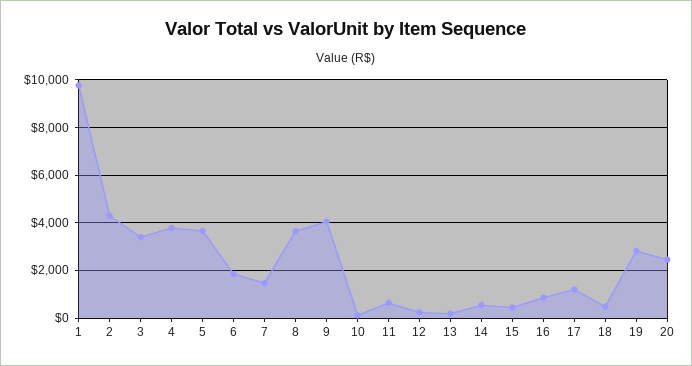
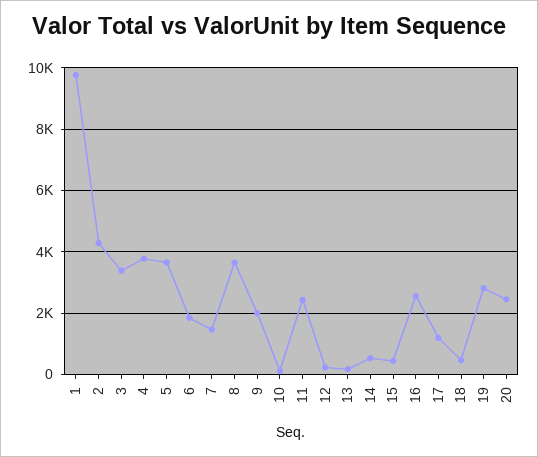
9: 4000 -> 2000
11: 500 -> 2400
16: 1000 -> 2600

